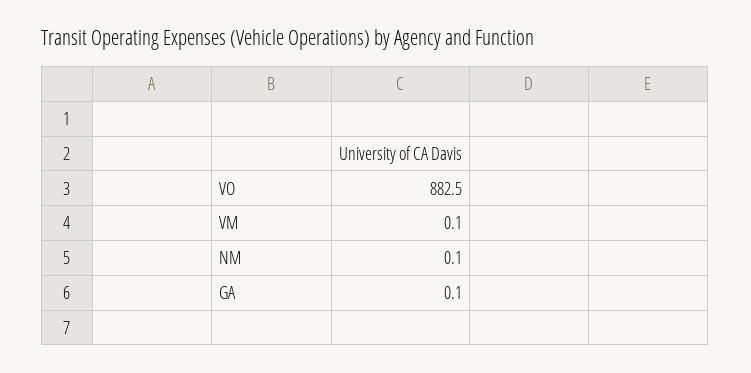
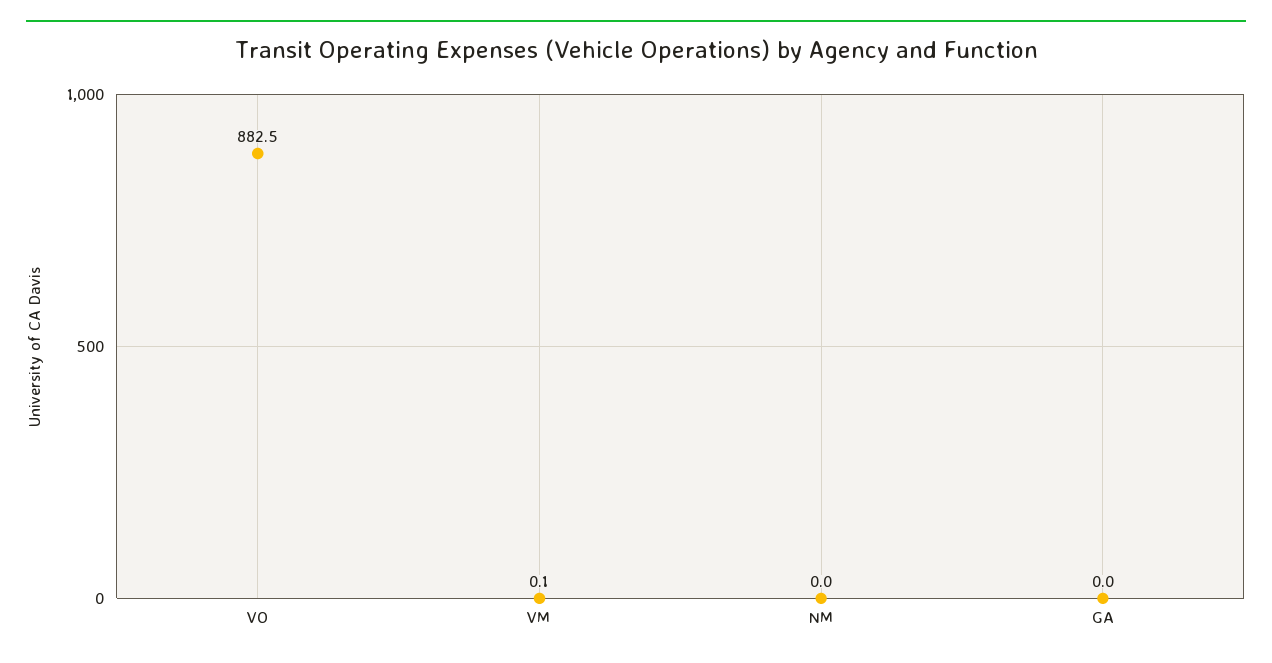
NM: 0.1 -> 0
GA: 0.1 -> 0

